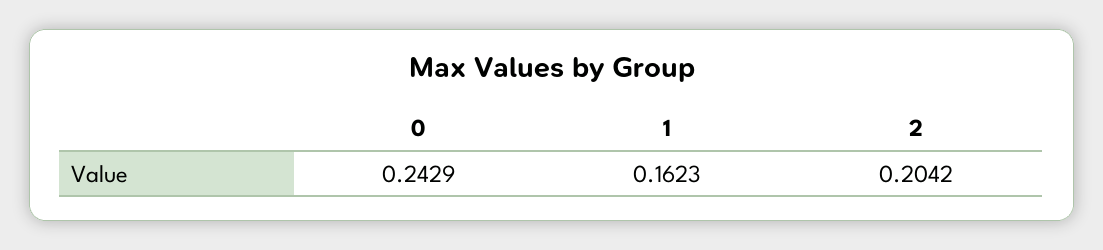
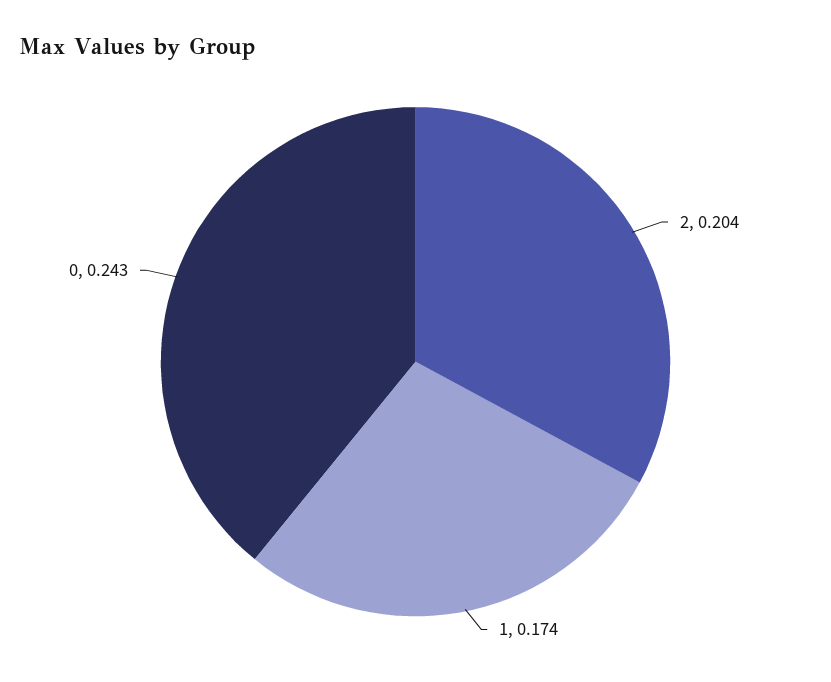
1: 0.1623 -> 0.174

